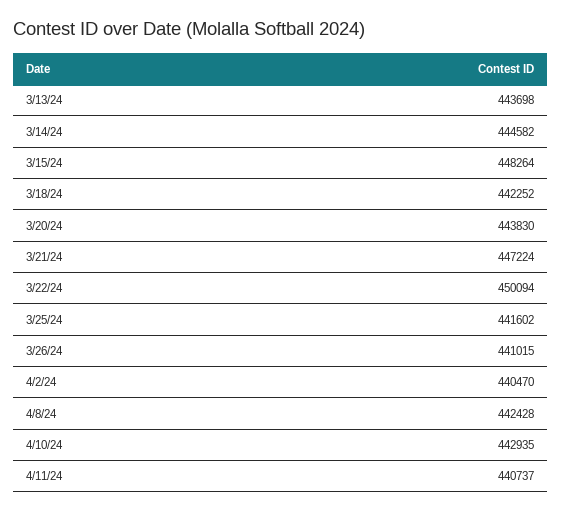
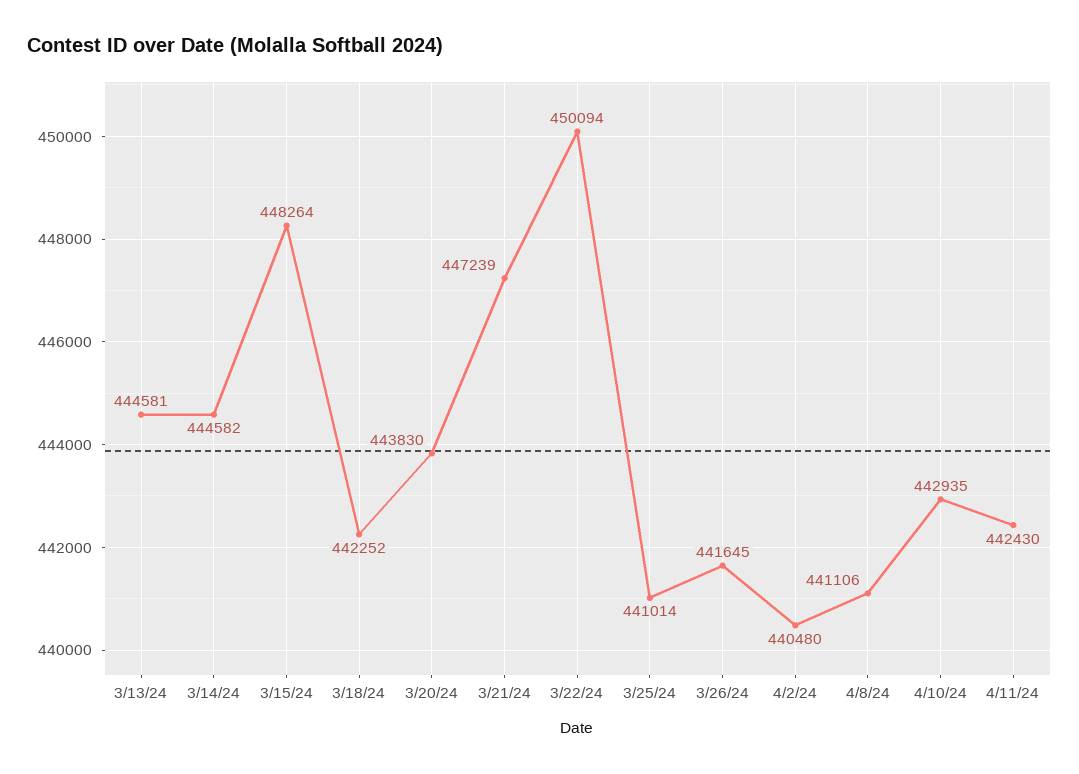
3/13/24: 443698 -> 444581
3/21/24: 447224 -> 447239
3/25/24: 441602 -> 441014
3/26/24: 441015 -> 441645
4/2/24: 440470 -> 440480
4/8/24: 442428 -> 441106
4/11/24: 440737 -> 442430

